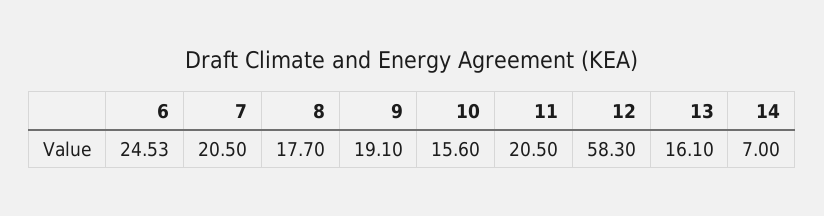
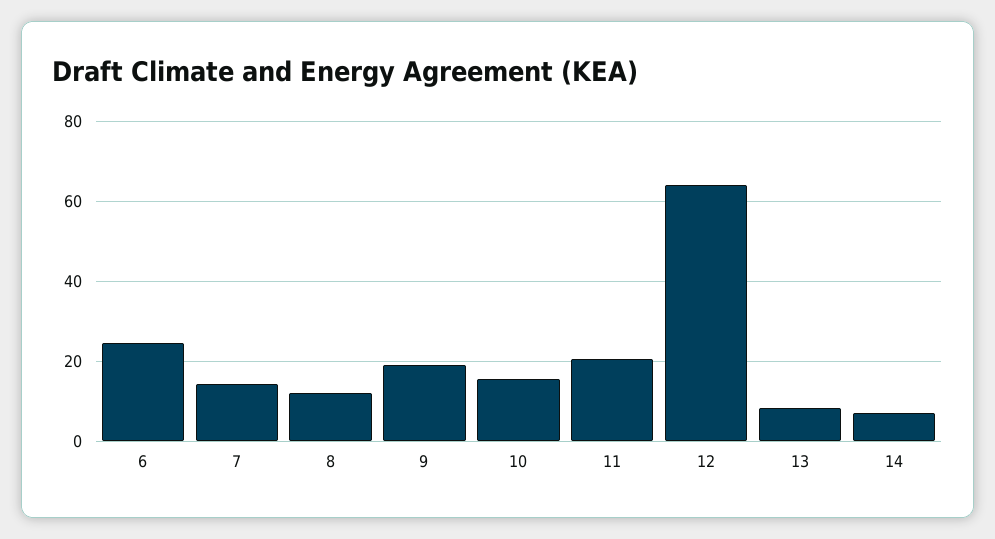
7: 20.5 -> 14
8: 17.7 -> 12
12: 58.3 -> 64
13: 16.1 -> 8

